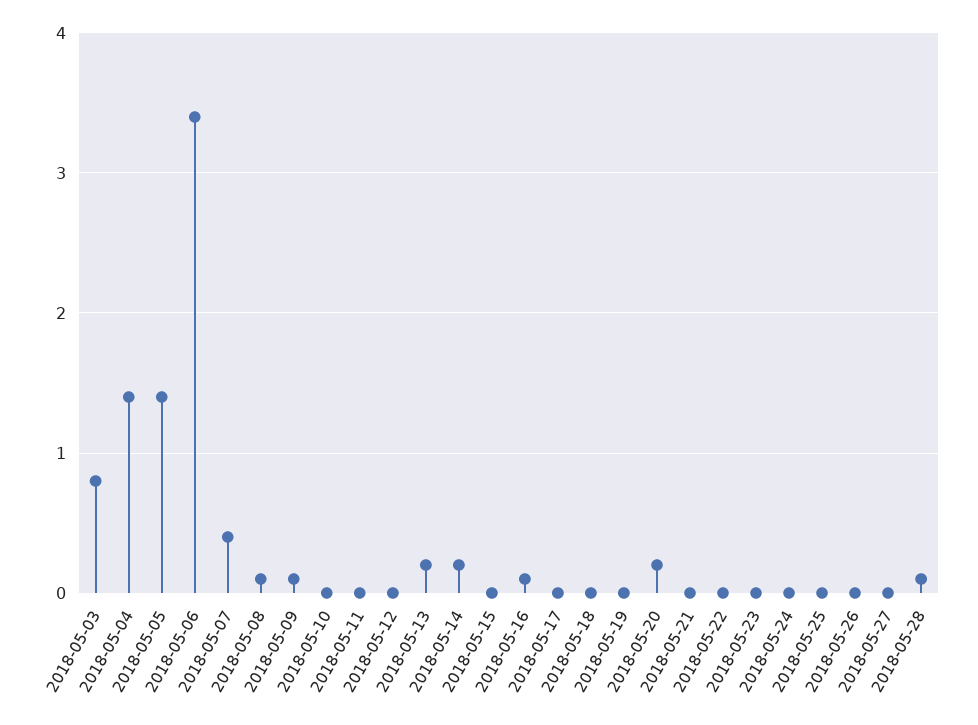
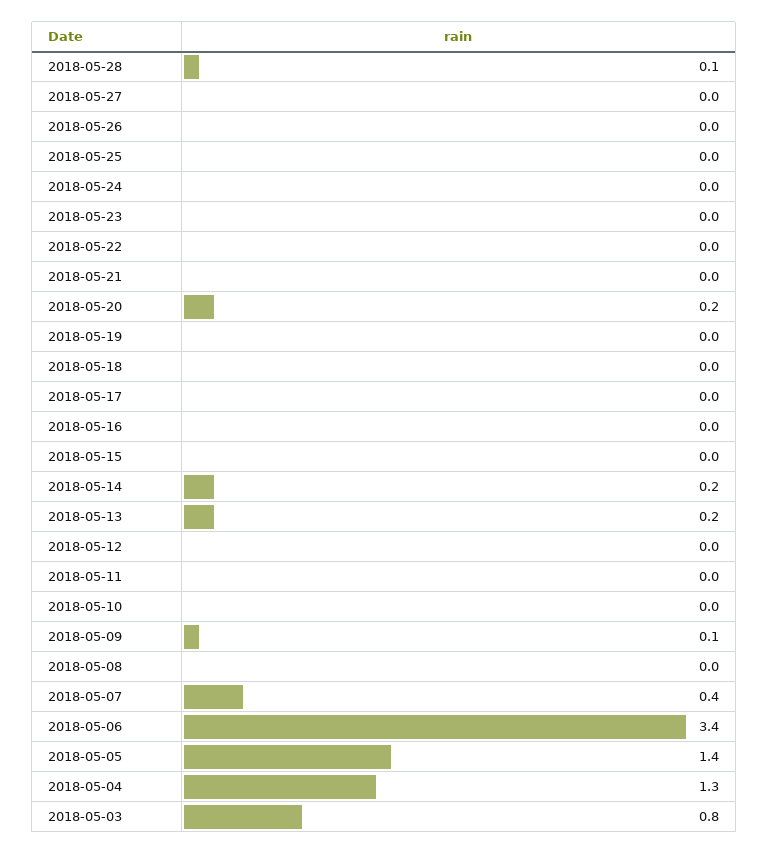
2018-05-04: 1.4 -> 1.3
2018-05-08: 0.1 -> 0
2018-05-16: 0.1 -> 0

